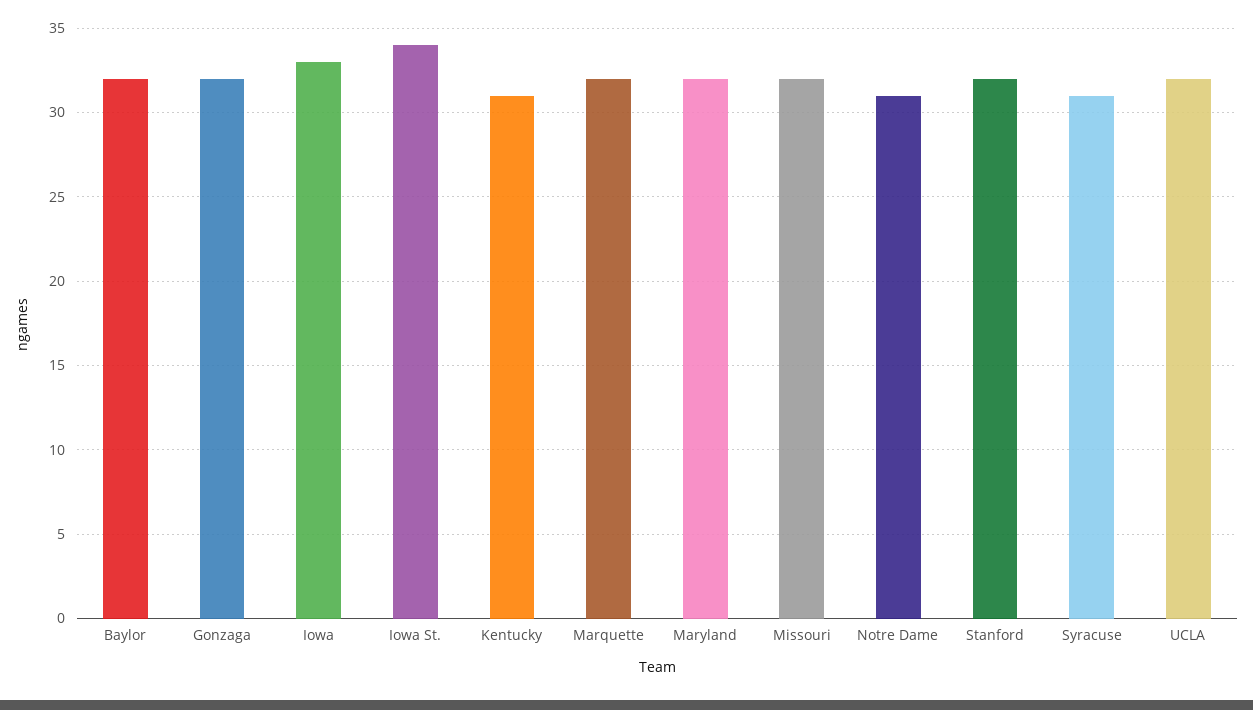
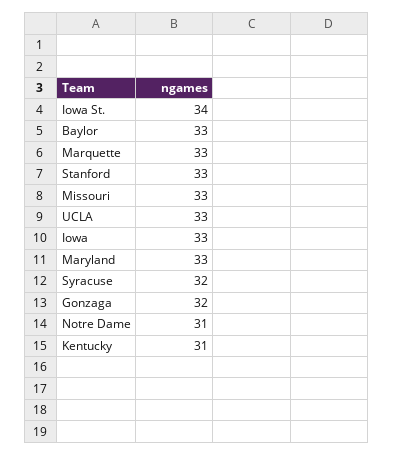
Baylor: 32 -> 33
Marquette: 32 -> 33
Maryland: 32 -> 33
Missouri: 32 -> 33
Stanford: 32 -> 33
Syracuse: 31 -> 32
UCLA: 32 -> 33

